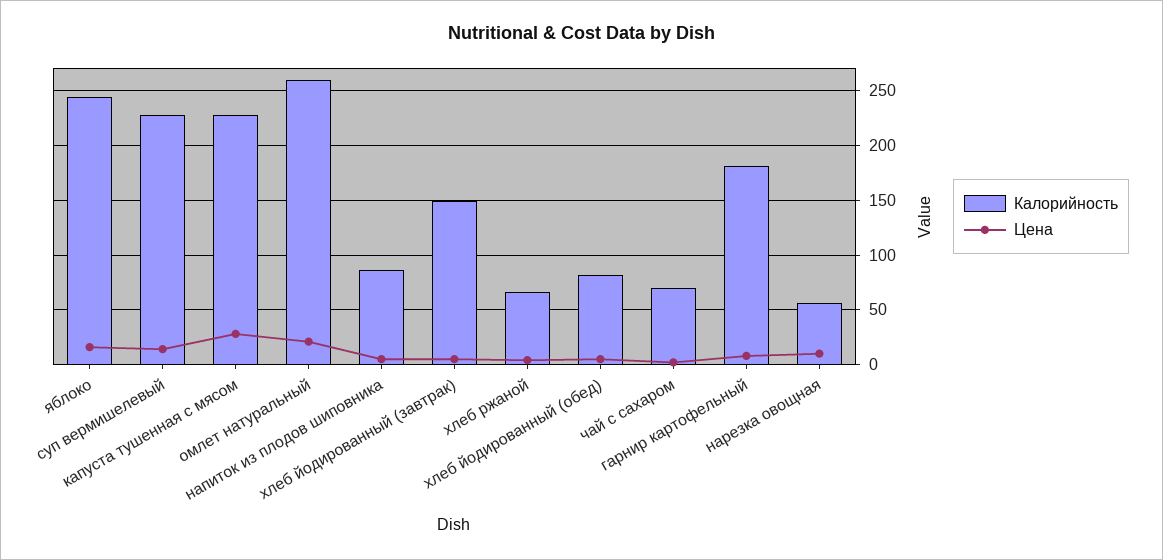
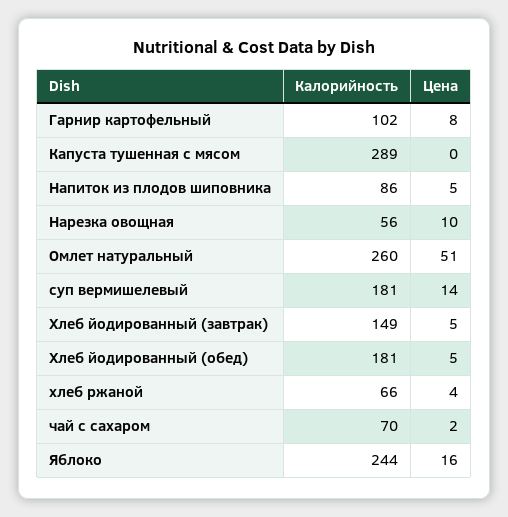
Калорийность, суп вермишелевый: 230 -> 181
Калорийность, капуста тушенная с мясом: 230 -> 289
Цена, капуста тушенная с мясом: 30 -> 0
Цена, омлет натуральный: 20 -> 51
Калорийность, хлеб йодированный (обед): 80 -> 181
Калорийность, гарнир картофельный: 180 -> 102

